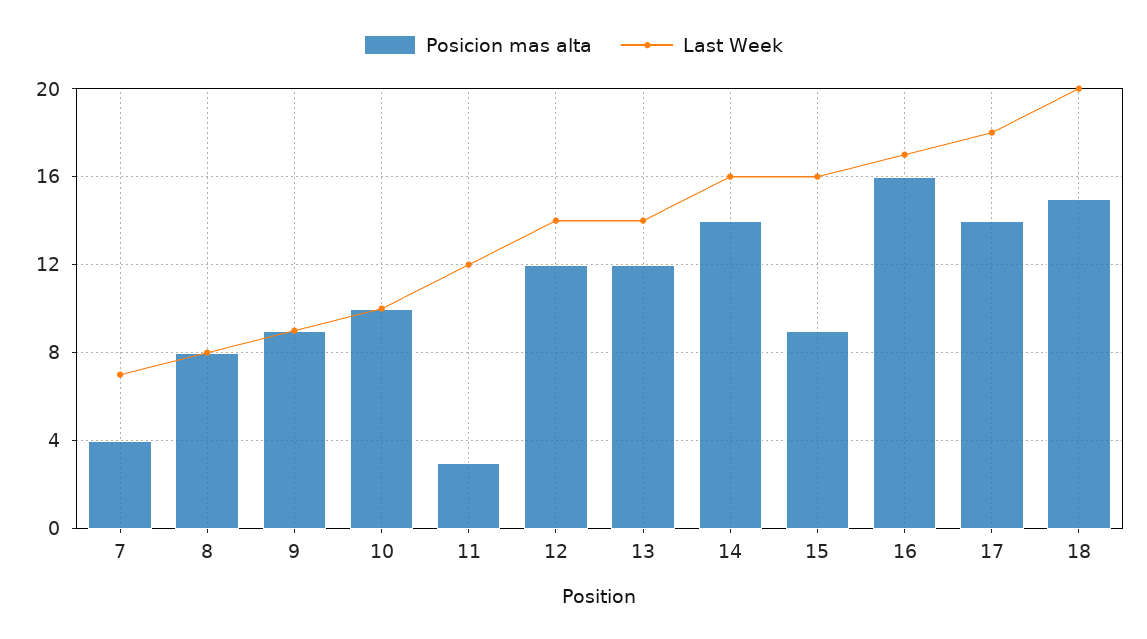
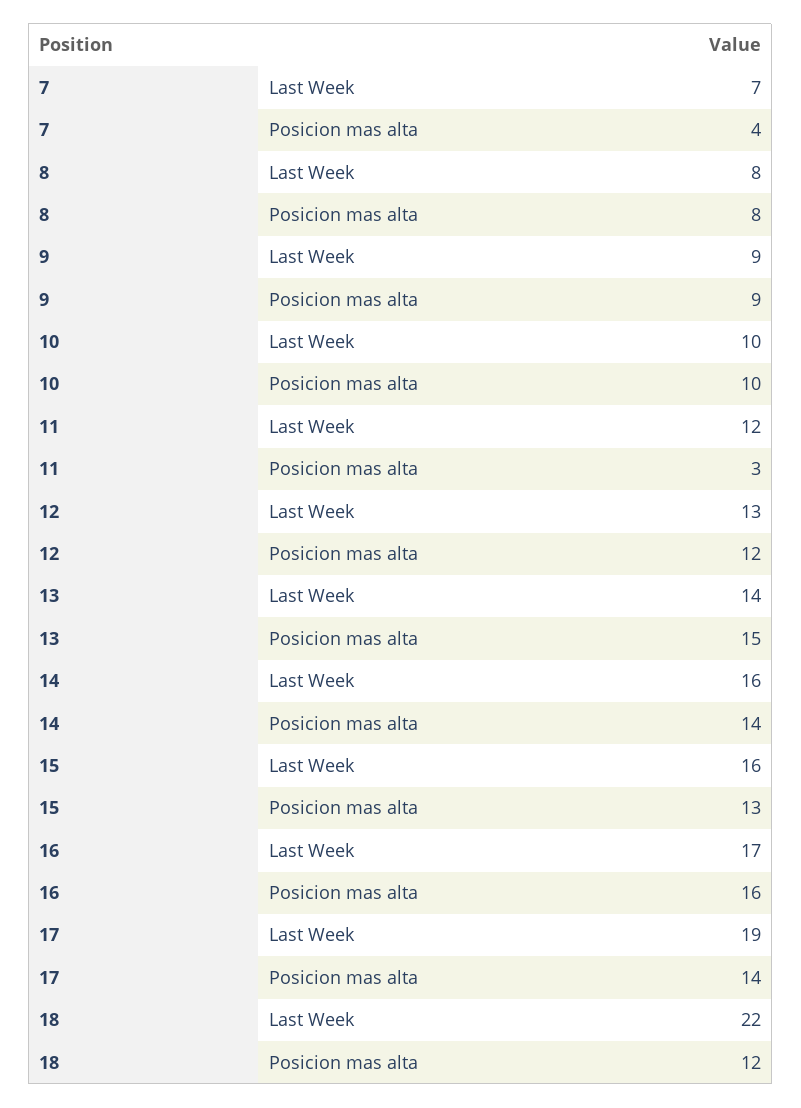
Last Week, 12: 14 -> 13
Posicion mas alta, 13: 12 -> 15
Posicion mas alta, 15: 9 -> 13
Last Week, 17: 18 -> 19
Posicion mas alta, 18: 15 -> 12
Last Week, 18: 20 -> 22

